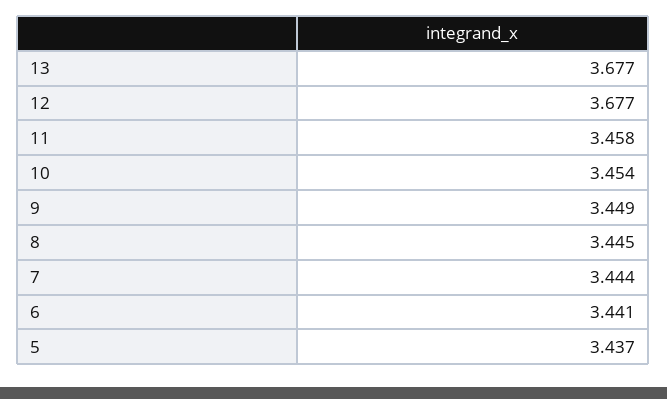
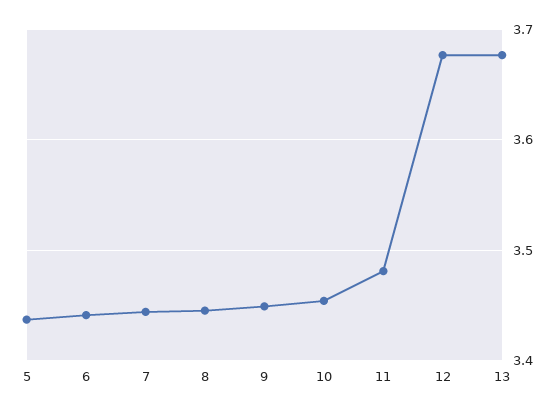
11: 3.458 -> 3.48

